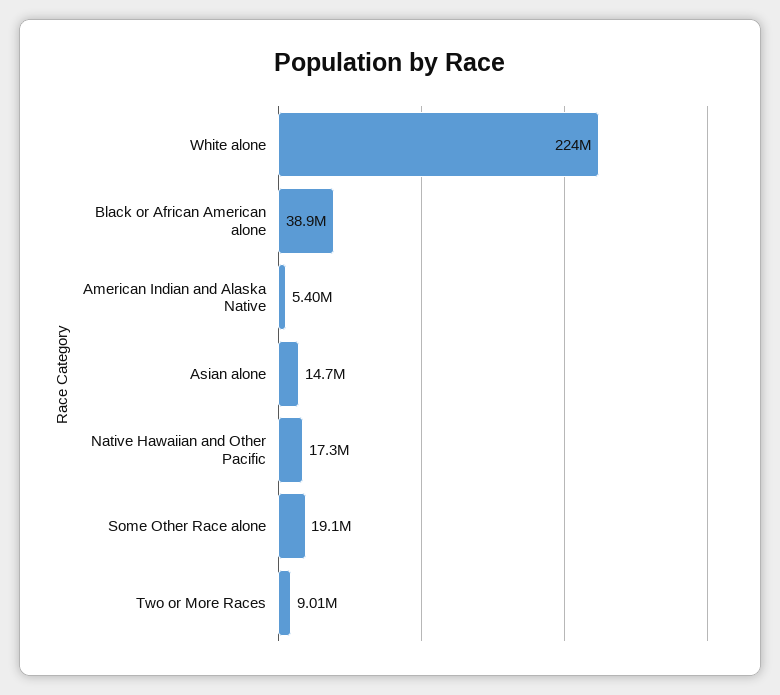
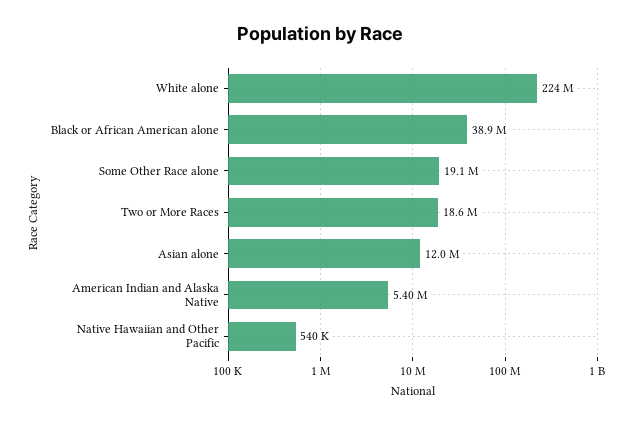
Asian alone: 14700000 -> 12000000
Native Hawaiian and Other Pacific: 17300000 -> 540000
Two or More Races: 9010000 -> 18600000

